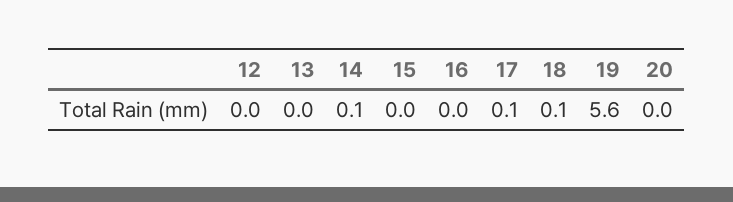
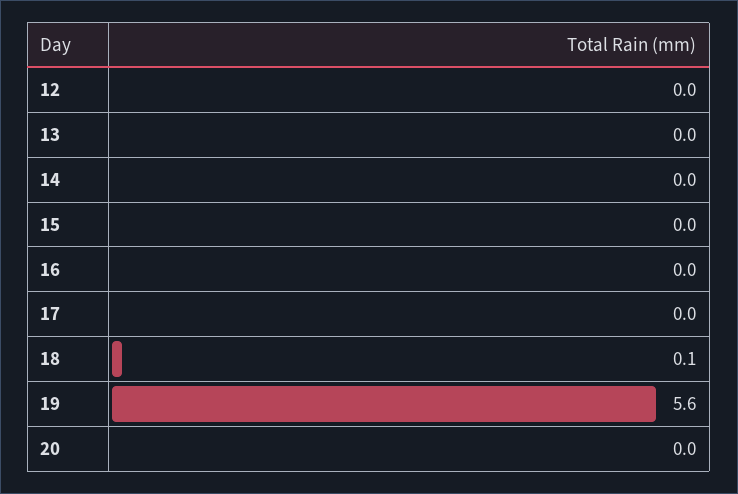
14: 0.1 -> 0
17: 0.1 -> 0

